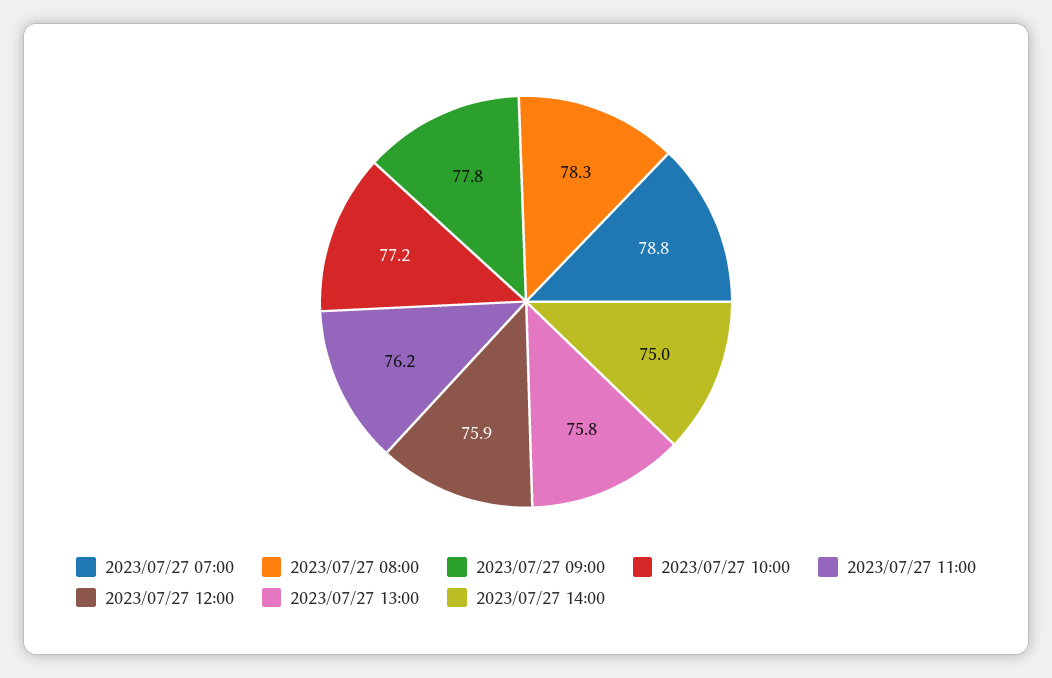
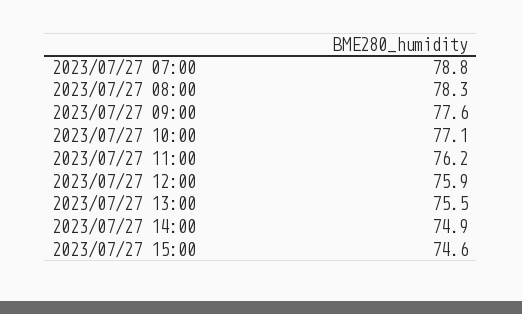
2023/07/27 09:00: 77.8 -> 77.6
2023/07/27 10:00: 77.2 -> 77.1
2023/07/27 13:00: 75.8 -> 75.5
2023/07/27 14:00: 75 -> 74.9
2023/07/27 15:00: none -> 74.6

